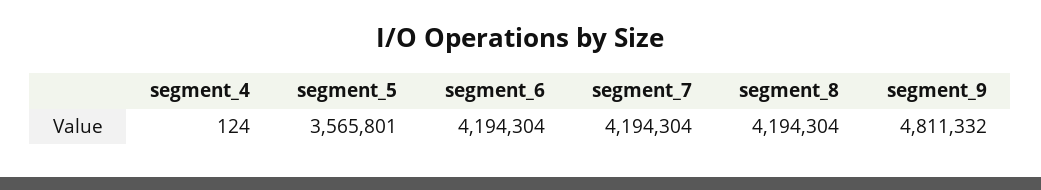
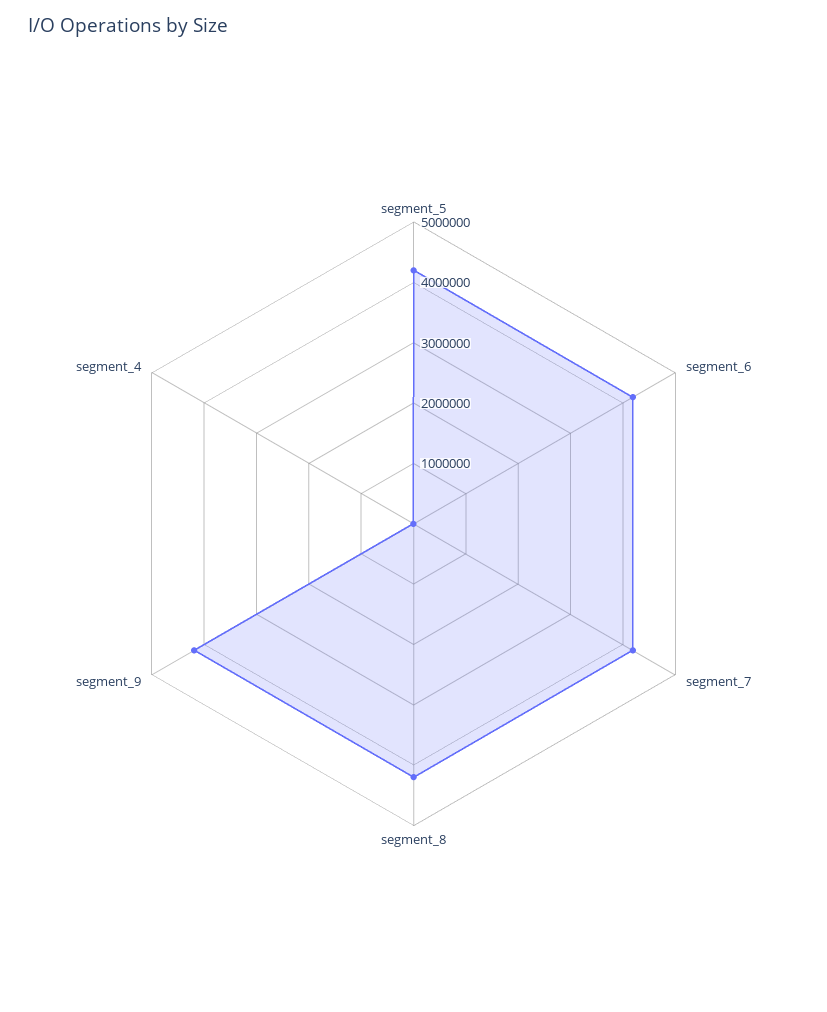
segment_5: 3565801 -> 4200000
segment_9: 4811332 -> 4200000

